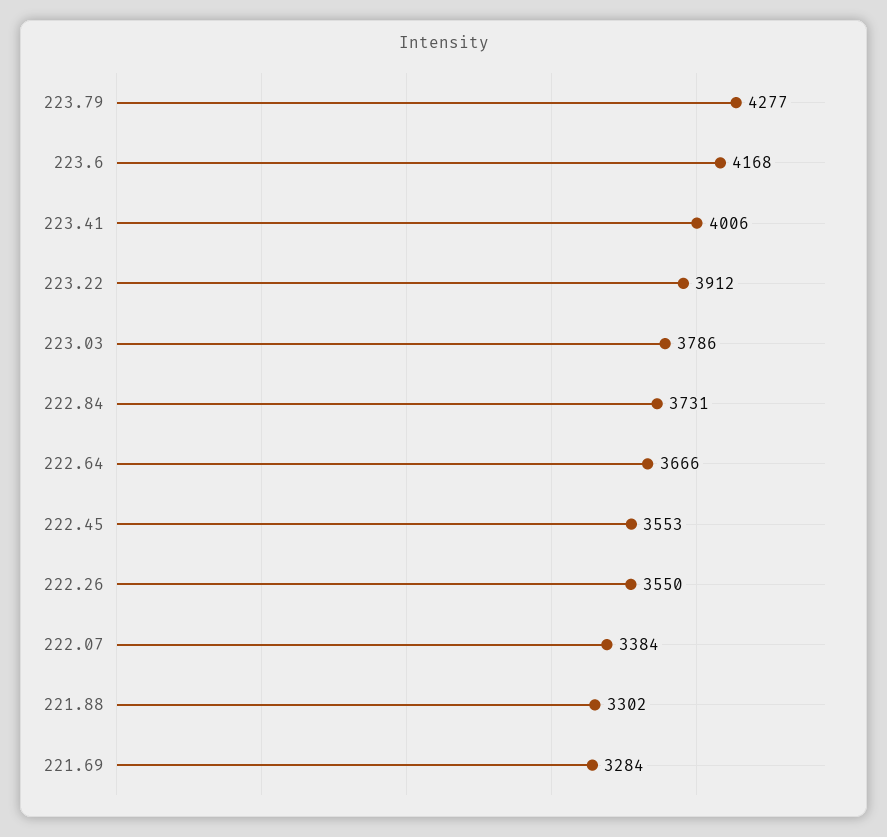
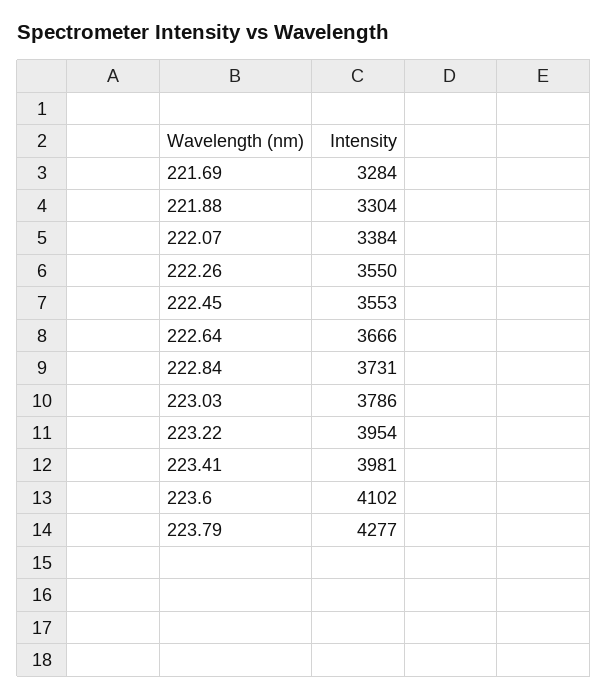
223.6: 4168 -> 4102
223.41: 4006 -> 3981
223.22: 3912 -> 3954
221.88: 3302 -> 3304

